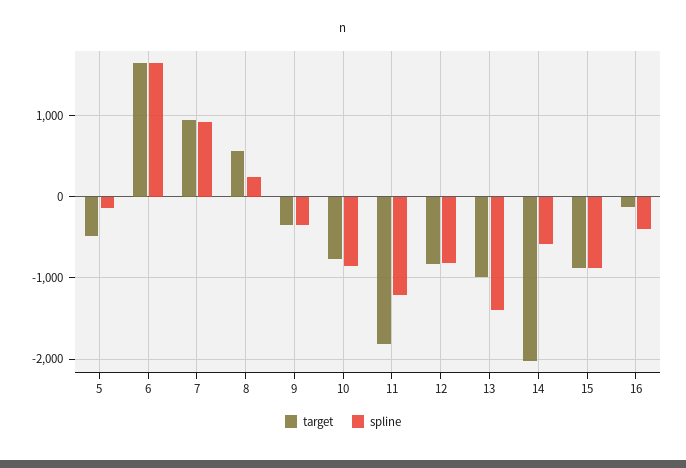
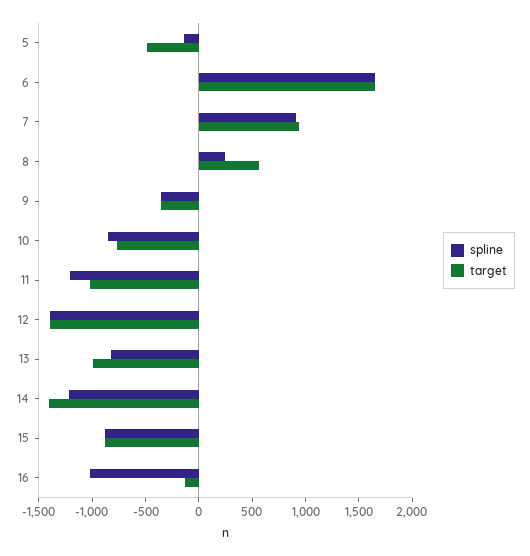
target, 11: -1800 -> -1000
target, 12: -800 -> -1400
spline, 12: -800 -> -1400
spline, 13: -1400 -> -800
target, 14: -2000 -> -1400
spline, 14: -600 -> -1200
spline, 16: -400 -> -1000

